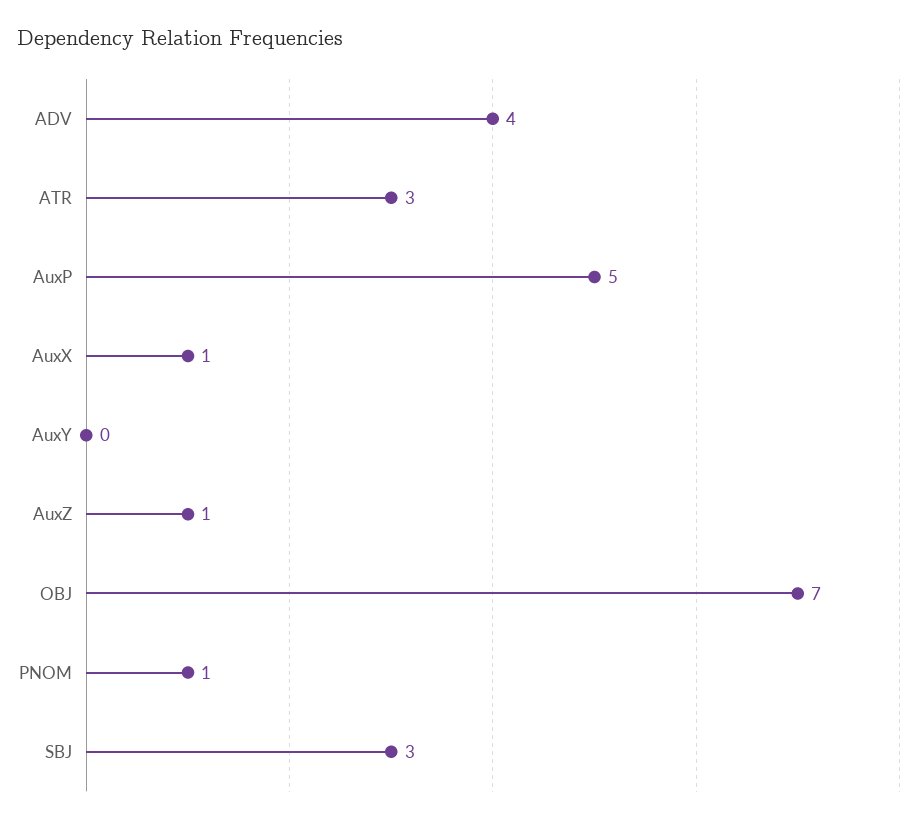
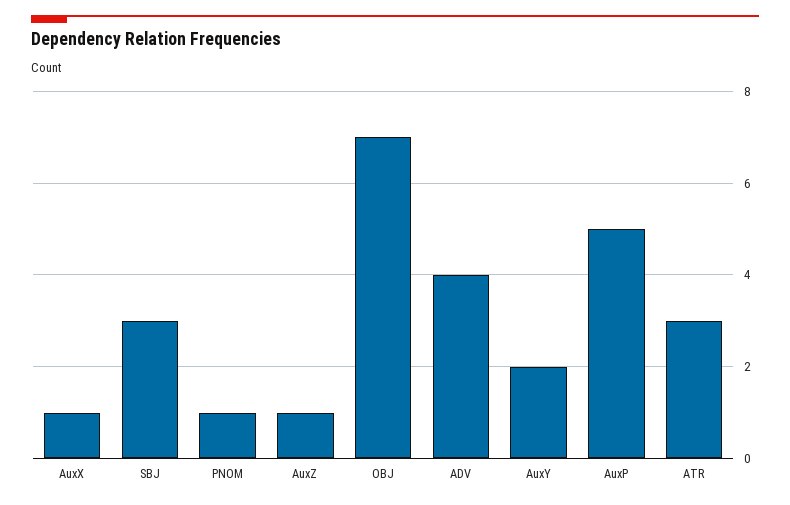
AuxY: 0 -> 2

